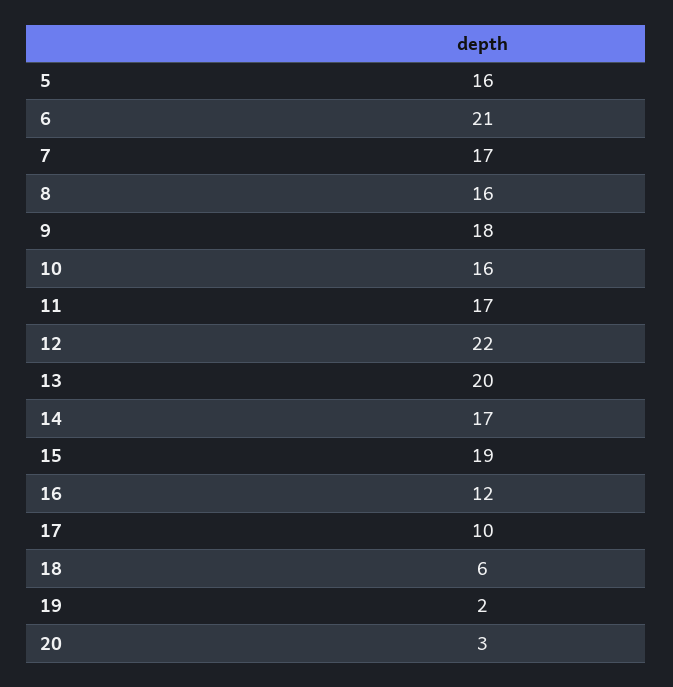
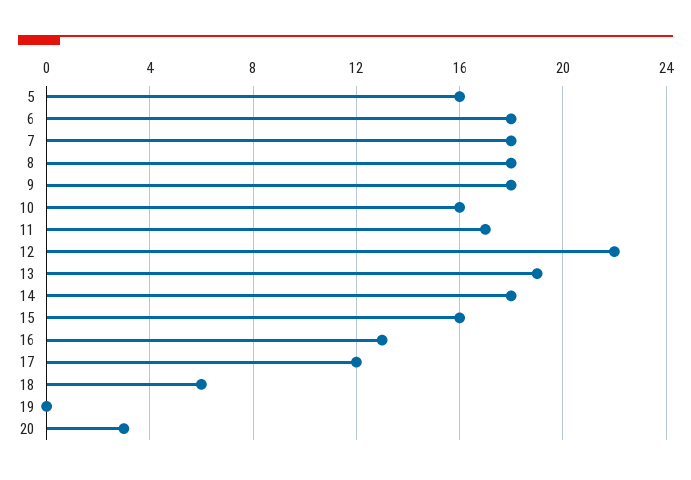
6: 21 -> 18
7: 17 -> 18
8: 16 -> 18
13: 20 -> 19
14: 17 -> 18
15: 19 -> 16
16: 12 -> 13
17: 10 -> 12
19: 2 -> 0

